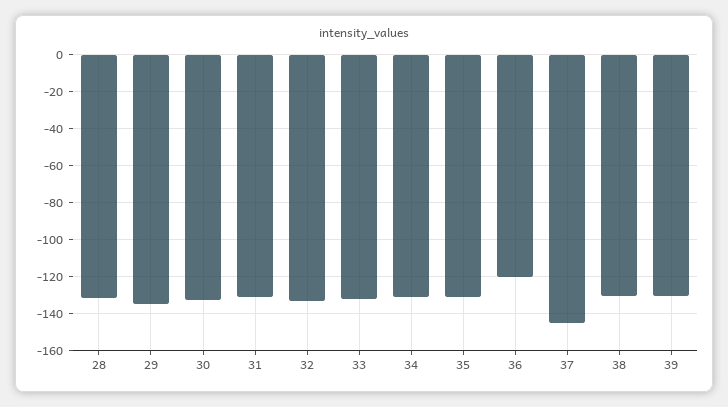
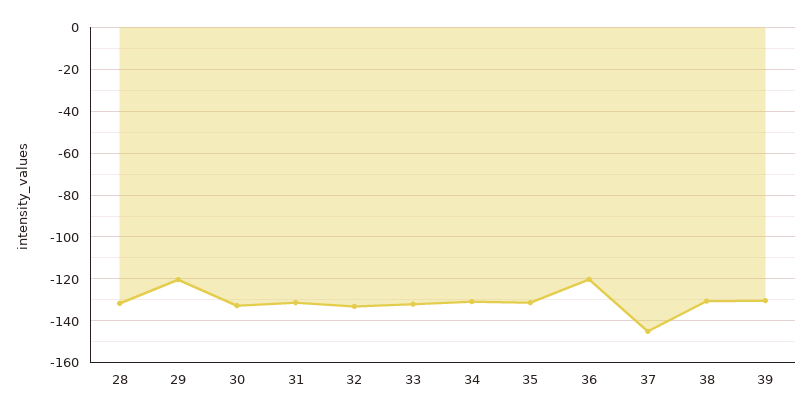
29: -135 -> -120

